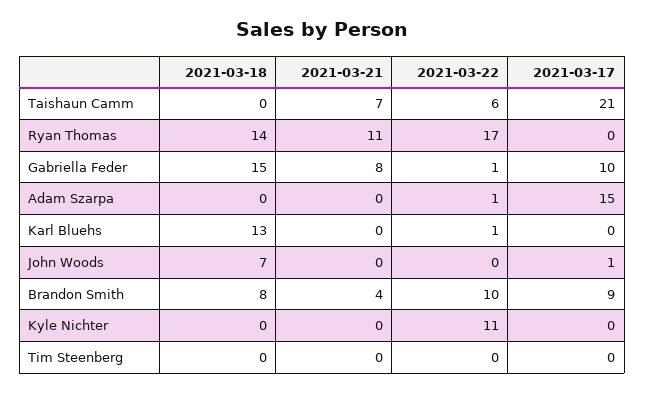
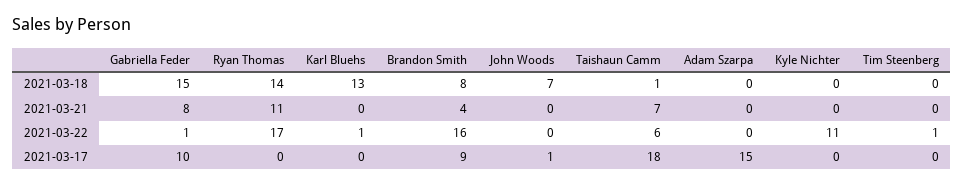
2021-03-18, Taishaun Camm: 0 -> 1
2021-03-17, Taishaun Camm: 21 -> 18
2021-03-22, Adam Szarpa: 1 -> 0
2021-03-22, Brandon Smith: 10 -> 16
2021-03-22, Tim Steenberg: 0 -> 1

